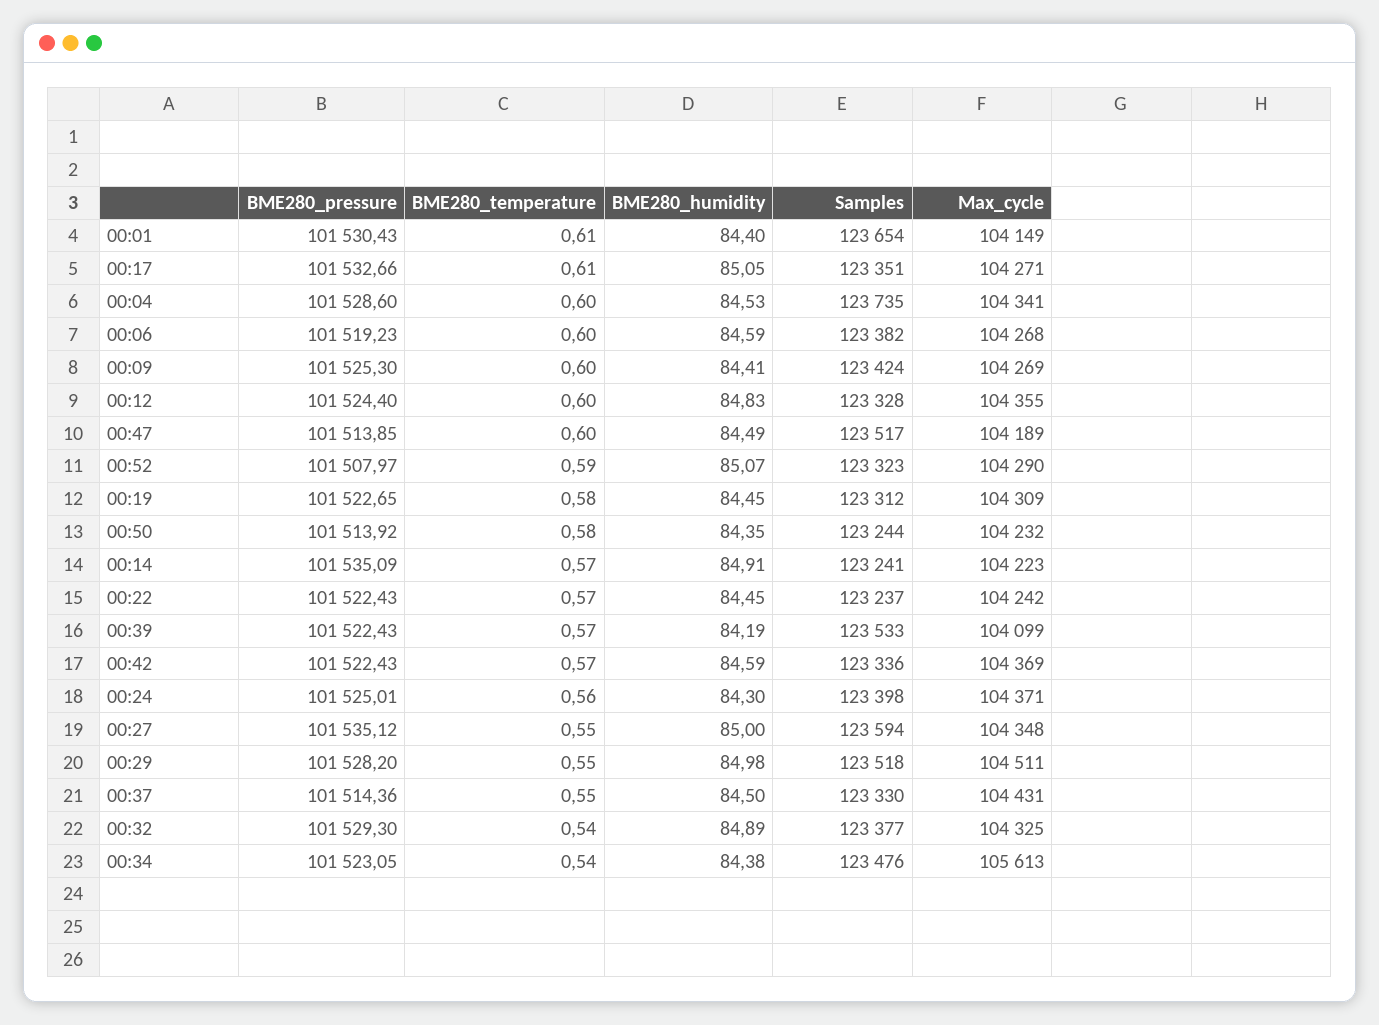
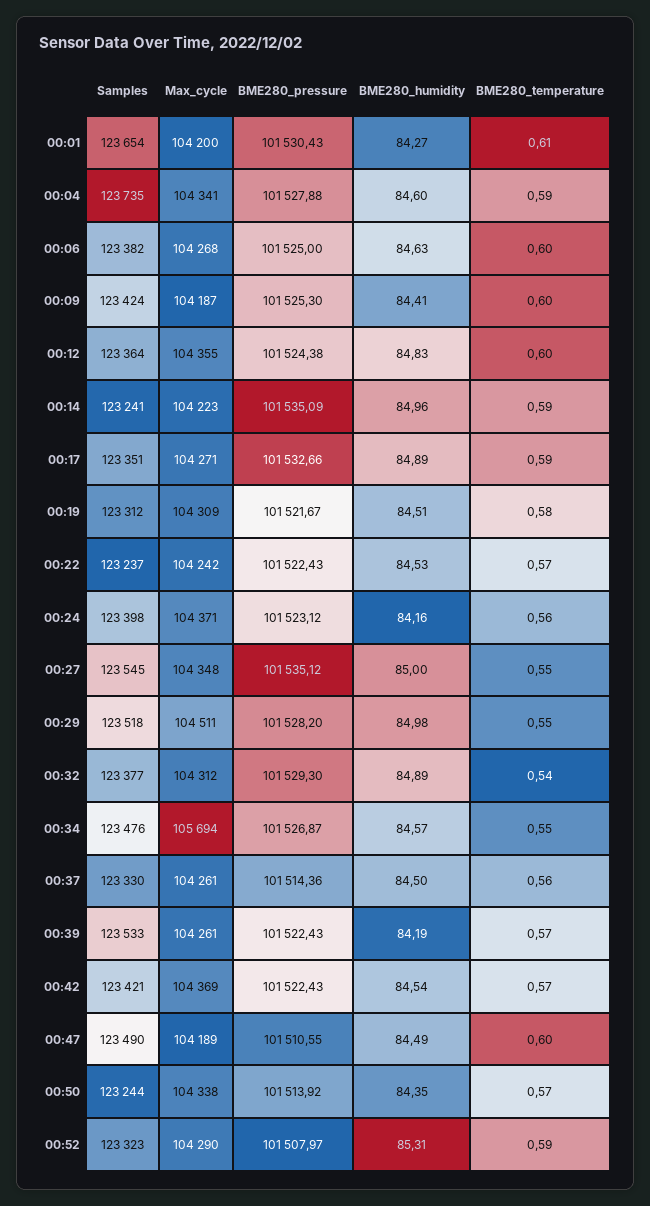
BME280_humidity, 00:01: 84.4 -> 84.27
Max_cycle, 00:01: 104149 -> 104200
BME280_temperature, 00:17: 0.61 -> 0.59
BME280_humidity, 00:17: 85.05 -> 84.89
BME280_pressure, 00:04: 101528.6 -> 101527.88
BME280_temperature, 00:04: 0.6 -> 0.59
BME280_humidity, 00:04: 84.53 -> 84.6
BME280_pressure, 00:06: 101519.23 -> 101525
BME280_humidity, 00:06: 84.59 -> 84.63
Max_cycle, 00:09: 104269 -> 104187
BME280_pressure, 00:12: 101524.4 -> 101524.38
Samples, 00:12: 123328 -> 123364
BME280_pressure, 00:47: 101513.85 -> 101510.55
Samples, 00:47: 123517 -> 123490
BME280_humidity, 00:52: 85.07 -> 85.31
BME280_pressure, 00:19: 101522.65 -> 101521.67
BME280_humidity, 00:19: 84.45 -> 84.51
BME280_temperature, 00:50: 0.58 -> 0.57
Max_cycle, 00:50: 104232 -> 104338
BME280_temperature, 00:14: 0.57 -> 0.59
BME280_humidity, 00:14: 84.91 -> 84.96
BME280_humidity, 00:22: 84.45 -> 84.53
Max_cycle, 00:39: 104099 -> 104261
BME280_humidity, 00:42: 84.59 -> 84.54
Samples, 00:42: 123336 -> 123421
BME280_pressure, 00:24: 101525.01 -> 101523.12
BME280_humidity, 00:24: 84.3 -> 84.16
Samples, 00:27: 123594 -> 123545
BME280_temperature, 00:37: 0.55 -> 0.56
Max_cycle, 00:37: 104431 -> 104261
Max_cycle, 00:32: 104325 -> 104312
BME280_pressure, 00:34: 101523.05 -> 101526.87
BME280_temperature, 00:34: 0.54 -> 0.55
BME280_humidity, 00:34: 84.38 -> 84.57
Max_cycle, 00:34: 105613 -> 105694

